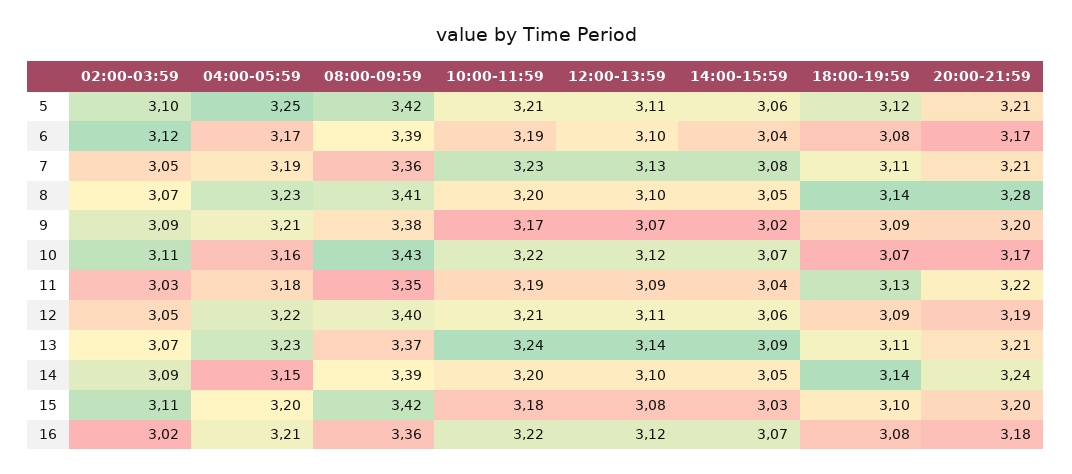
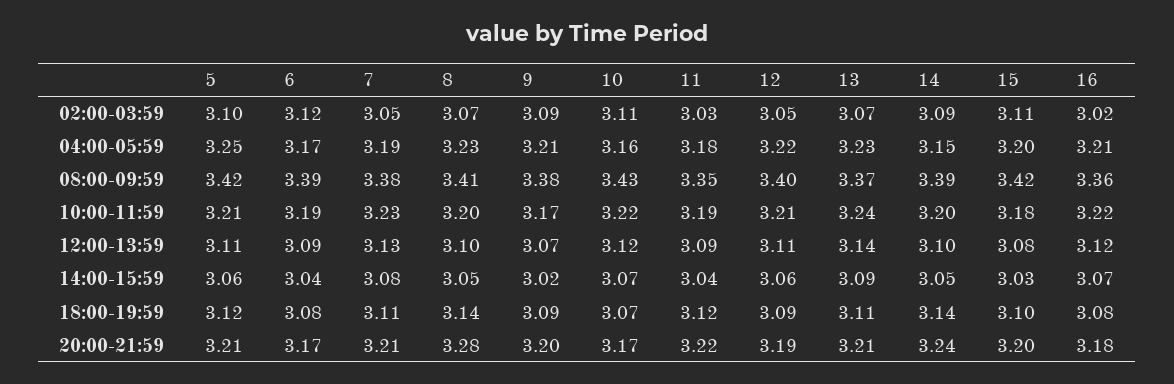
12:00-13:59, 6: 3.1 -> 3.09
08:00-09:59, 7: 3.36 -> 3.38
18:00-19:59, 11: 3.13 -> 3.12

